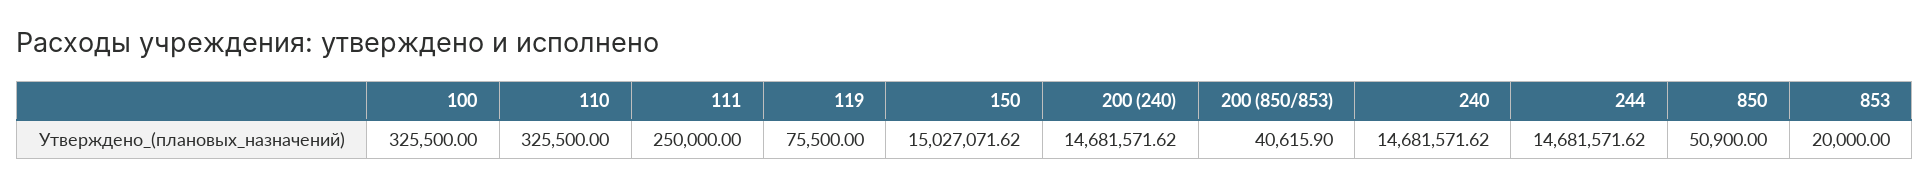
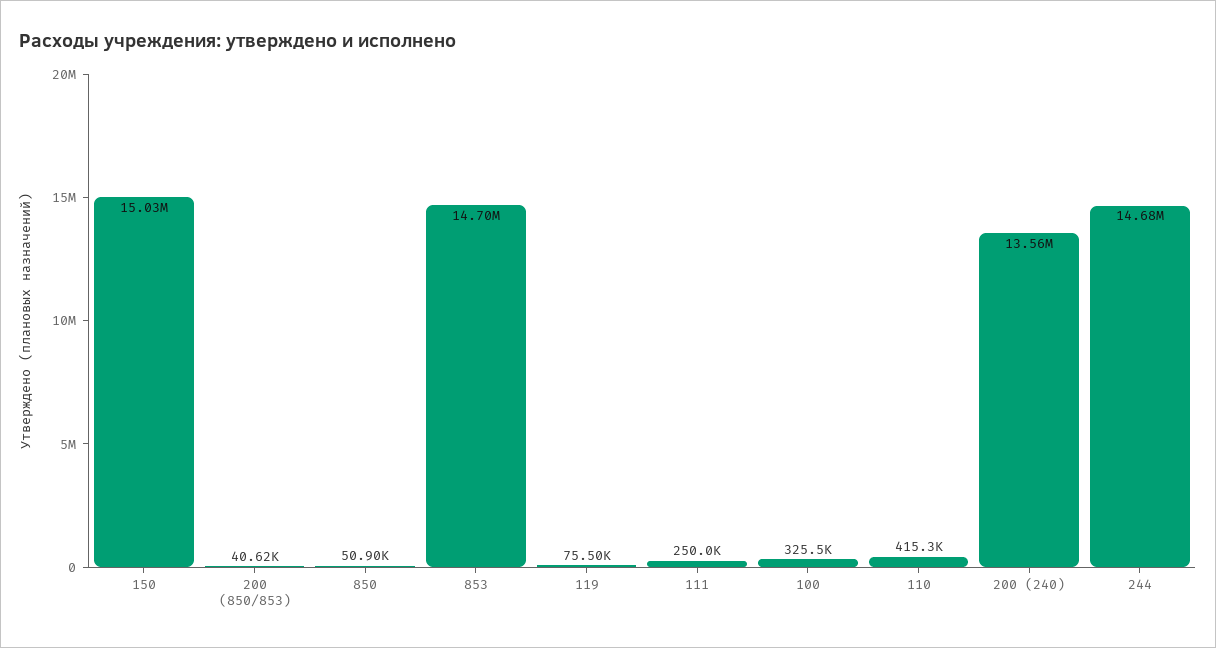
110: 325500 -> 415300
200 (240): 14681571.62 -> 13560000
240: 14681571.62 -> none
853: 20000 -> 14700000

